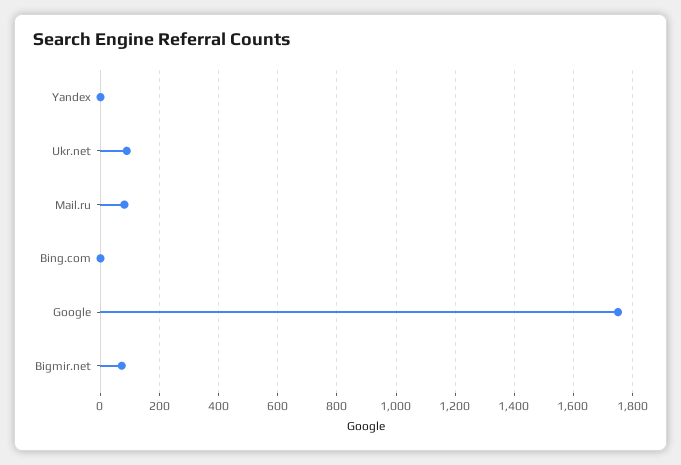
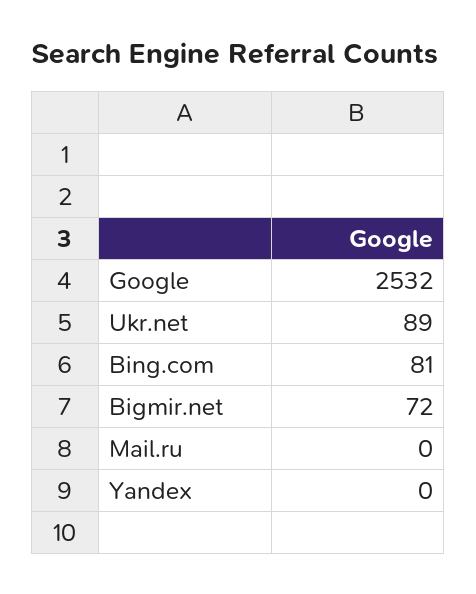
Mail.ru: 75 -> 0
Bing.com: 0 -> 81
Google: 1750 -> 2532

